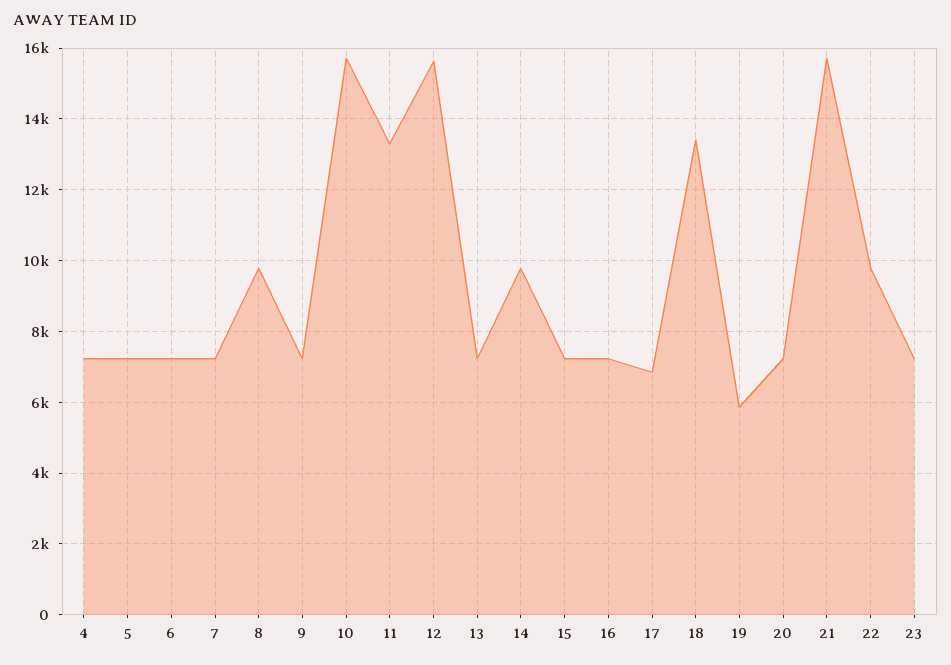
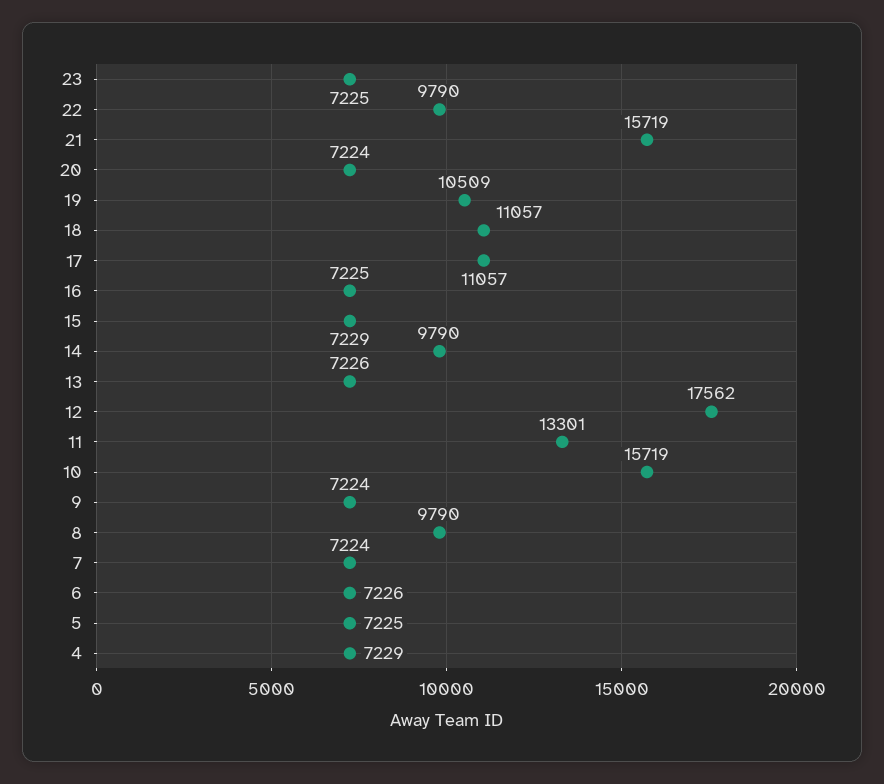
12: 15600 -> 17562
17: 6800 -> 11057
18: 13400 -> 11057
19: 5800 -> 10509

